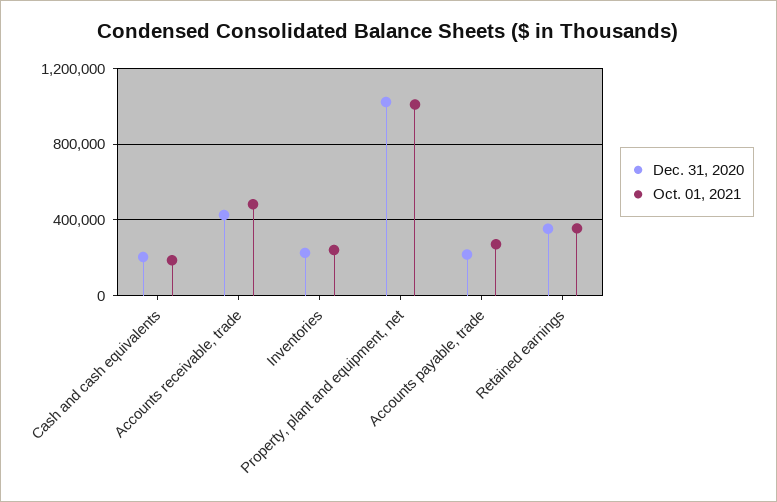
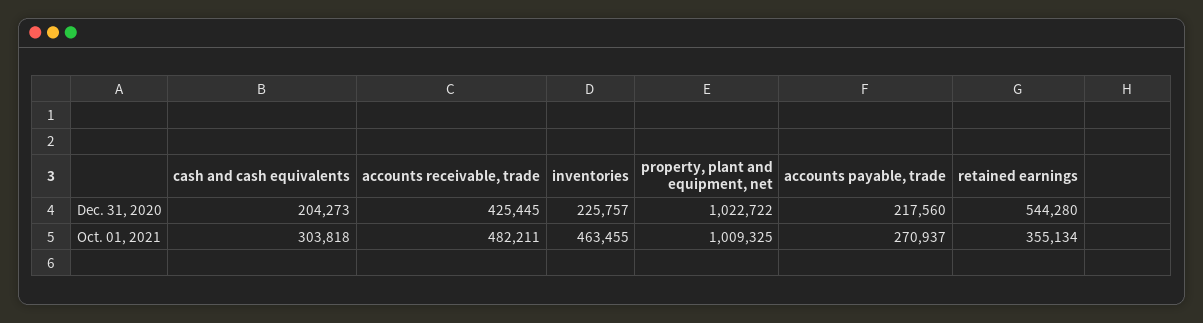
Oct. 01, 2021, Cash and cash equivalents: 200000 -> 303818
Oct. 01, 2021, Inventories: 250000 -> 463455
Dec. 31, 2020, Retained earnings: 350000 -> 544280

